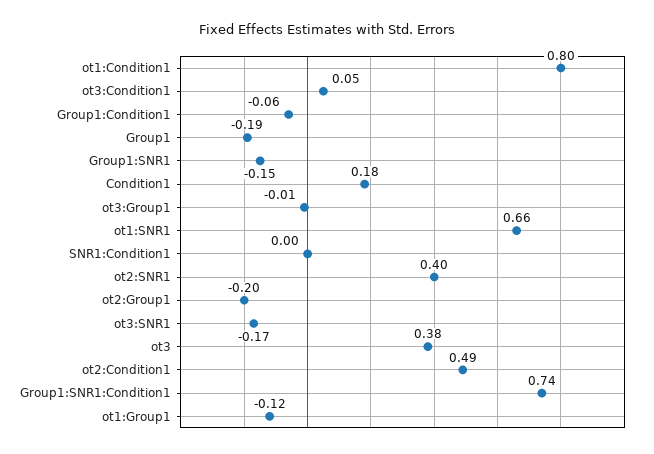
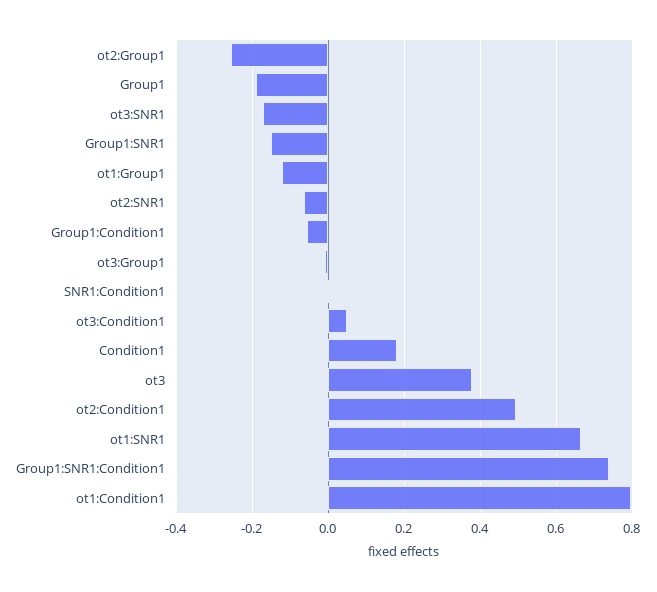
ot2:SNR1: 0.4 -> -0.06
ot2:Group1: -0.2 -> -0.26

